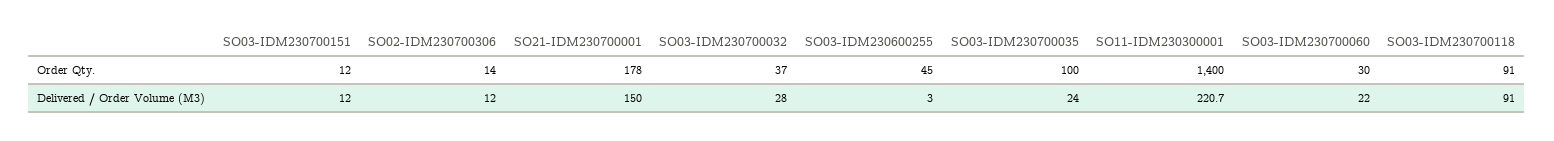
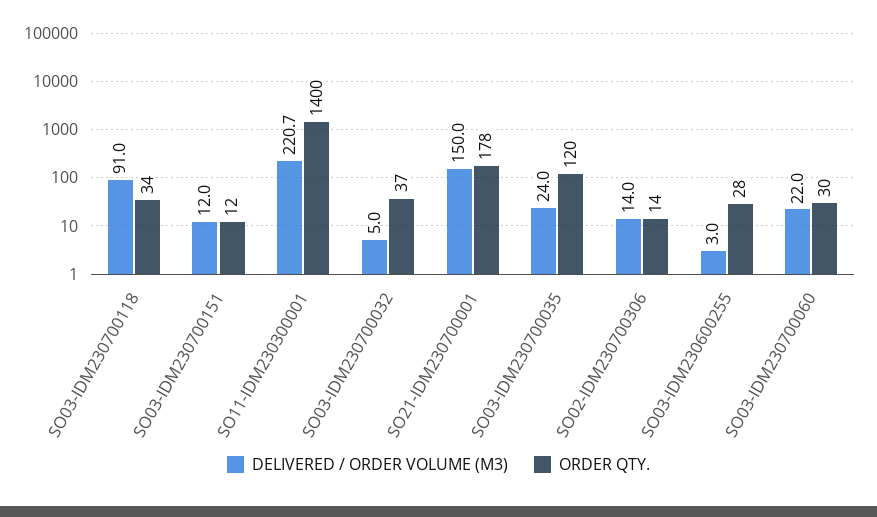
Order Qty., SO03-IDM230600255: 45 -> 28
Order Qty., SO03-IDM230700035: 100 -> 120
Order Qty., SO03-IDM230700118: 91 -> 34
Delivered / Order Volume (M3), SO02-IDM230700306: 12 -> 14
Delivered / Order Volume (M3), SO03-IDM230700032: 28 -> 5

